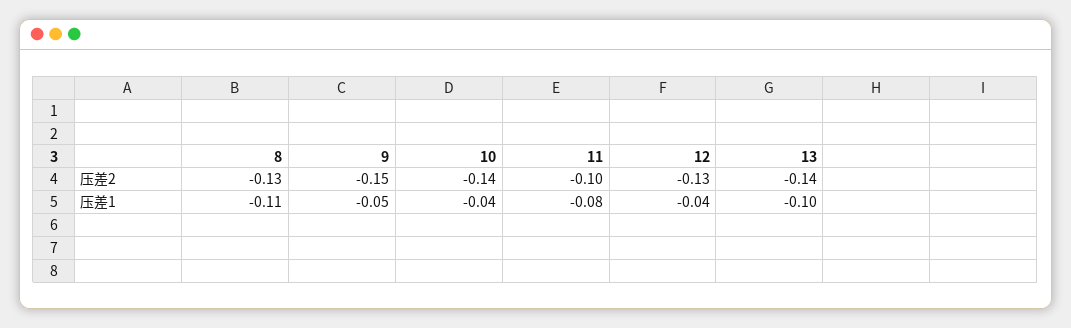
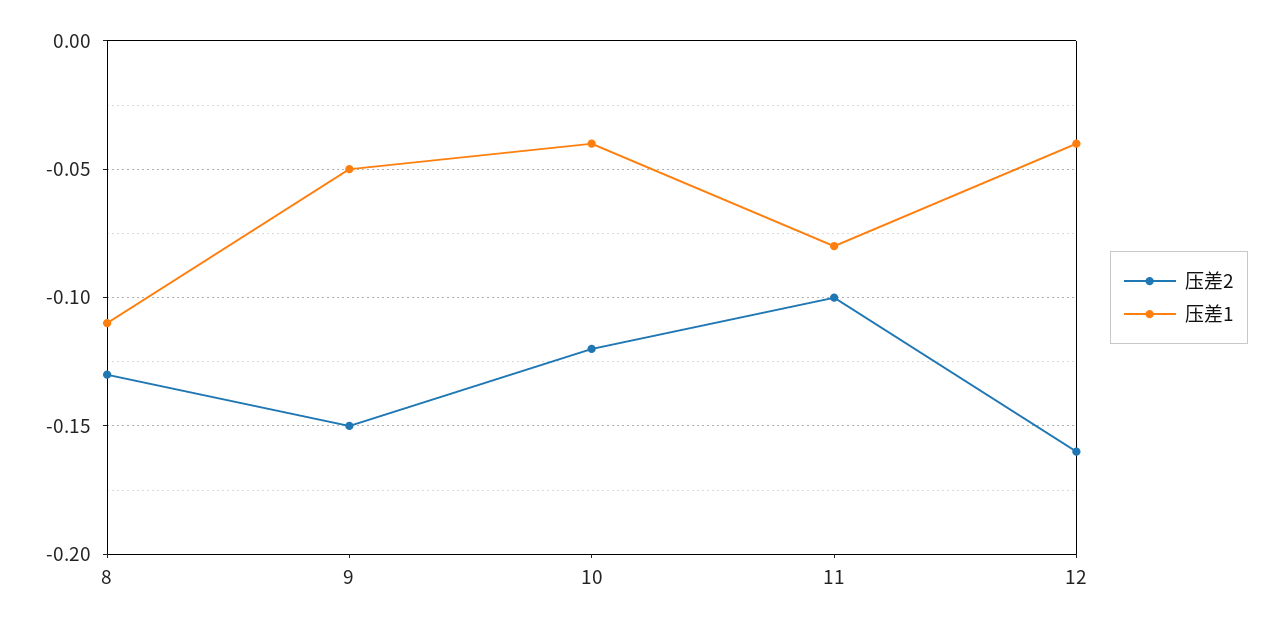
压差2, 10: -0.14 -> -0.12
压差2, 12: -0.13 -> -0.16
压差2, 13: -0.14 -> none
压差1, 13: -0.1 -> none

